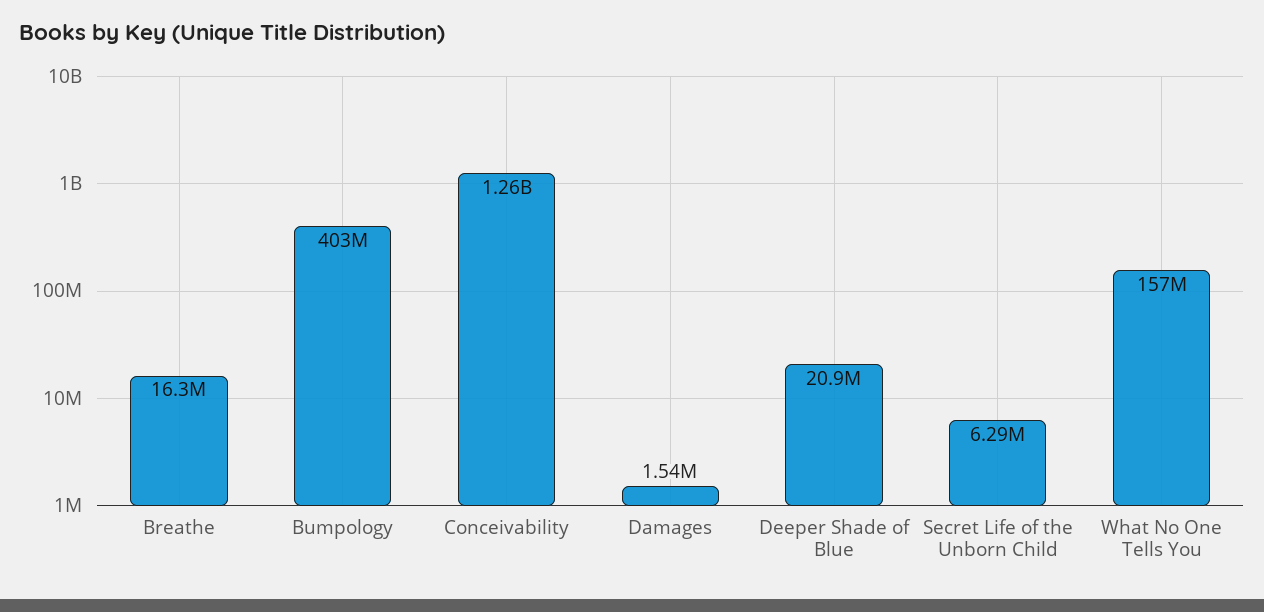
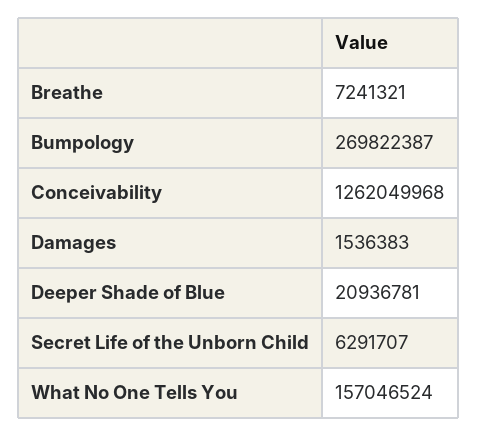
Breathe: 16300000 -> 7241321
Bumpology: 403000000 -> 269822387

